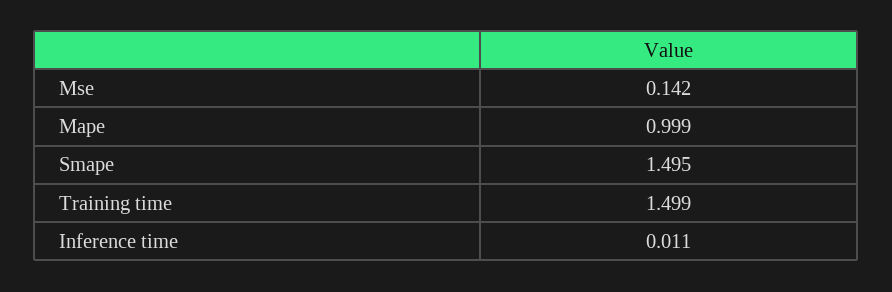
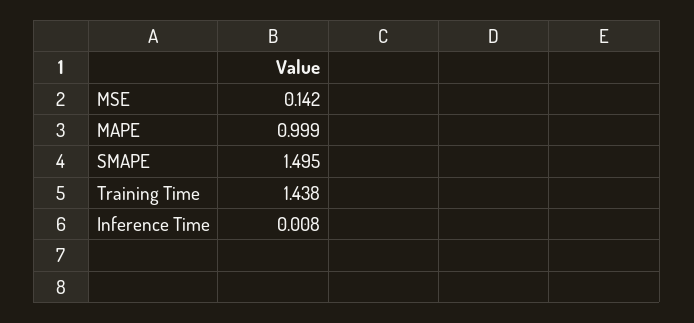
Training time: 1.499 -> 1.438
Inference time: 0.011 -> 0.008

